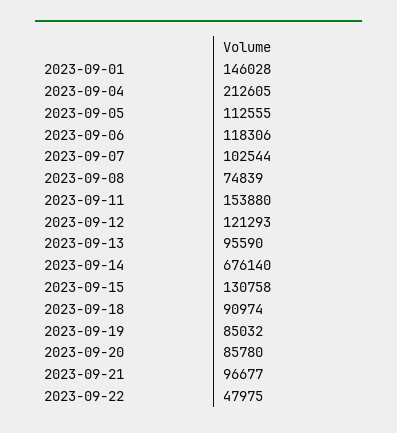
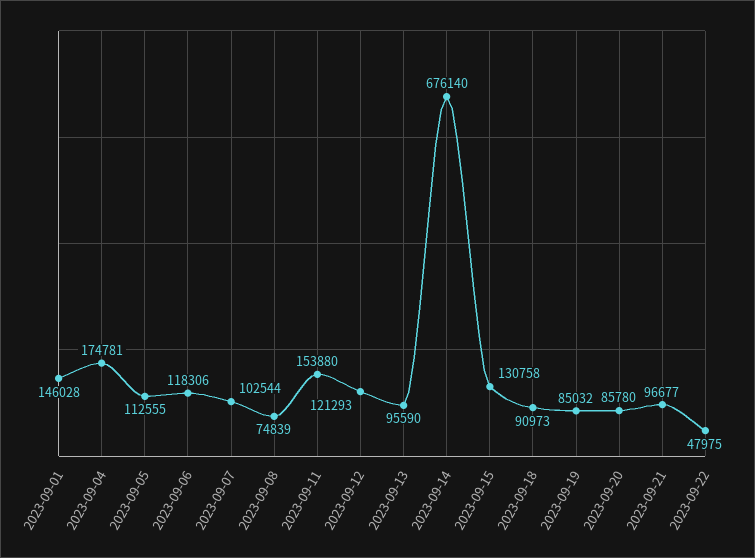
2023-09-04: 212605 -> 174781
2023-09-18: 90974 -> 90973

